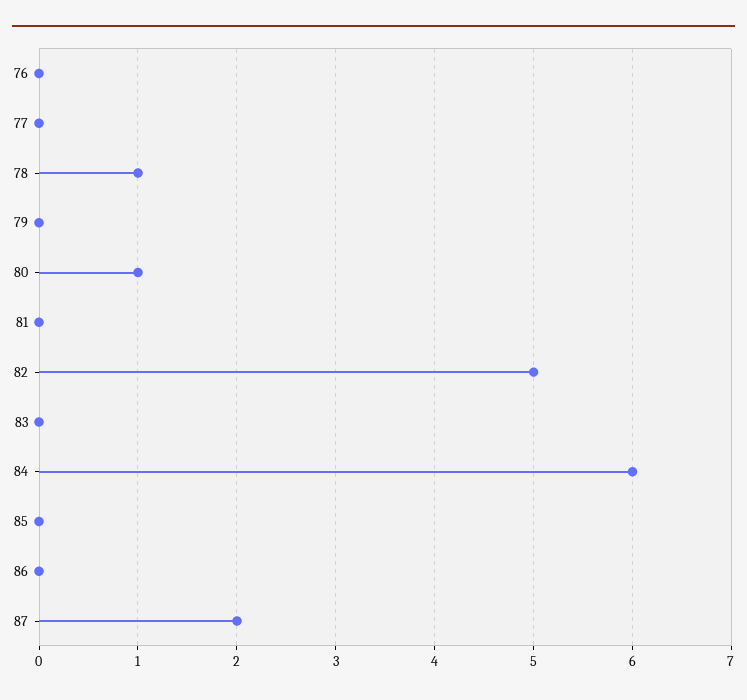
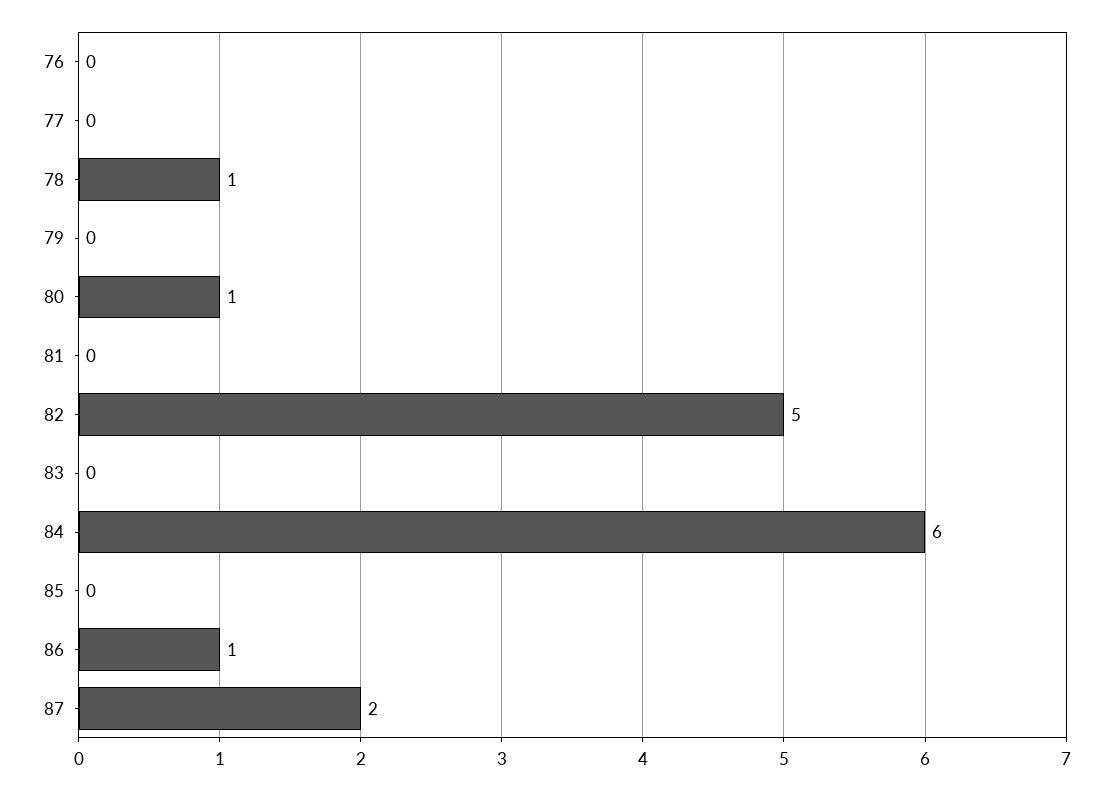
86: 0 -> 1

